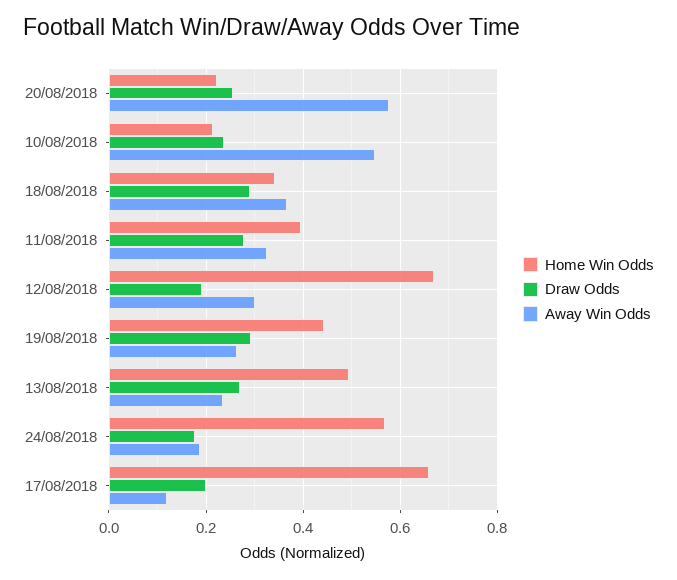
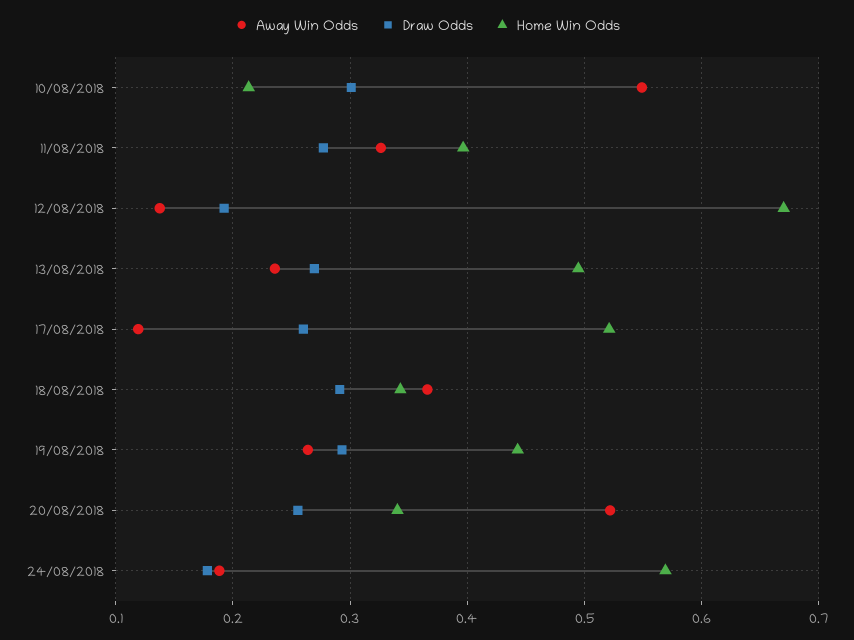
Home Win Odds, 20/08/2018: 0.22 -> 0.34
Away Win Odds, 20/08/2018: 0.58 -> 0.52
Draw Odds, 10/08/2018: 0.24 -> 0.3
Away Win Odds, 12/08/2018: 0.3 -> 0.14
Home Win Odds, 17/08/2018: 0.66 -> 0.52
Draw Odds, 17/08/2018: 0.2 -> 0.26

